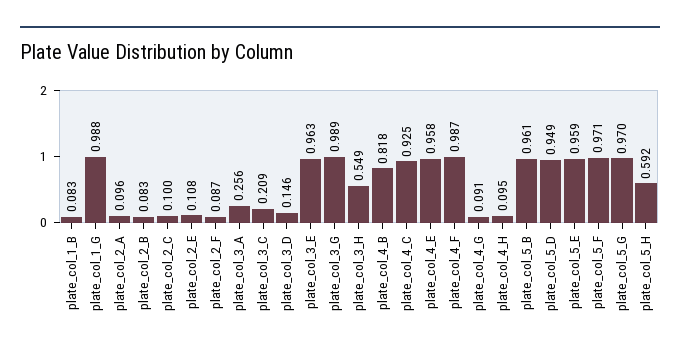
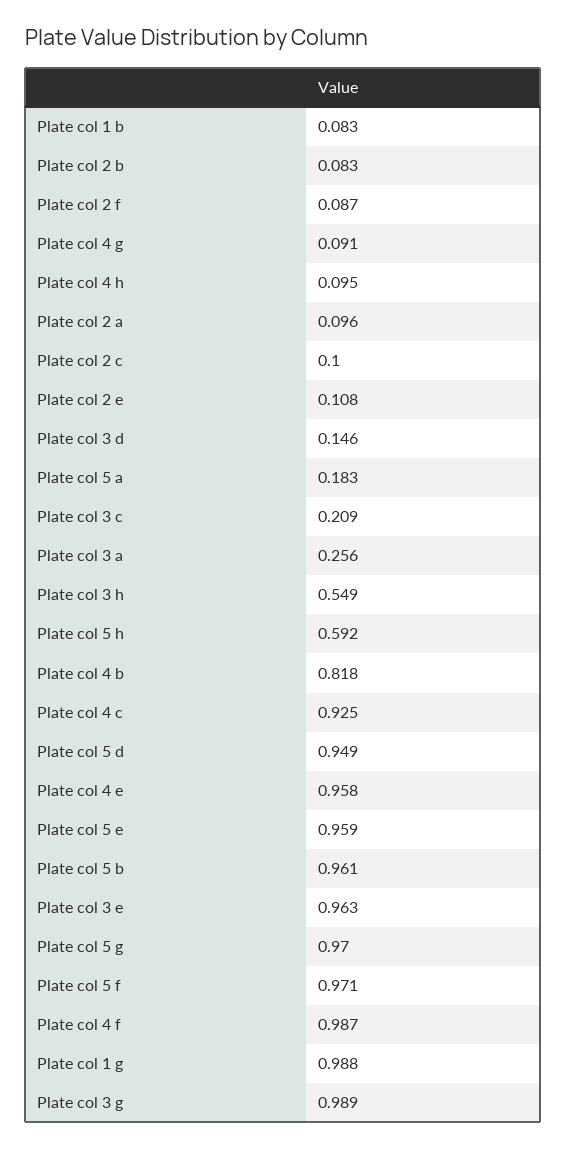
Plate col 5 a: none -> 0.183

